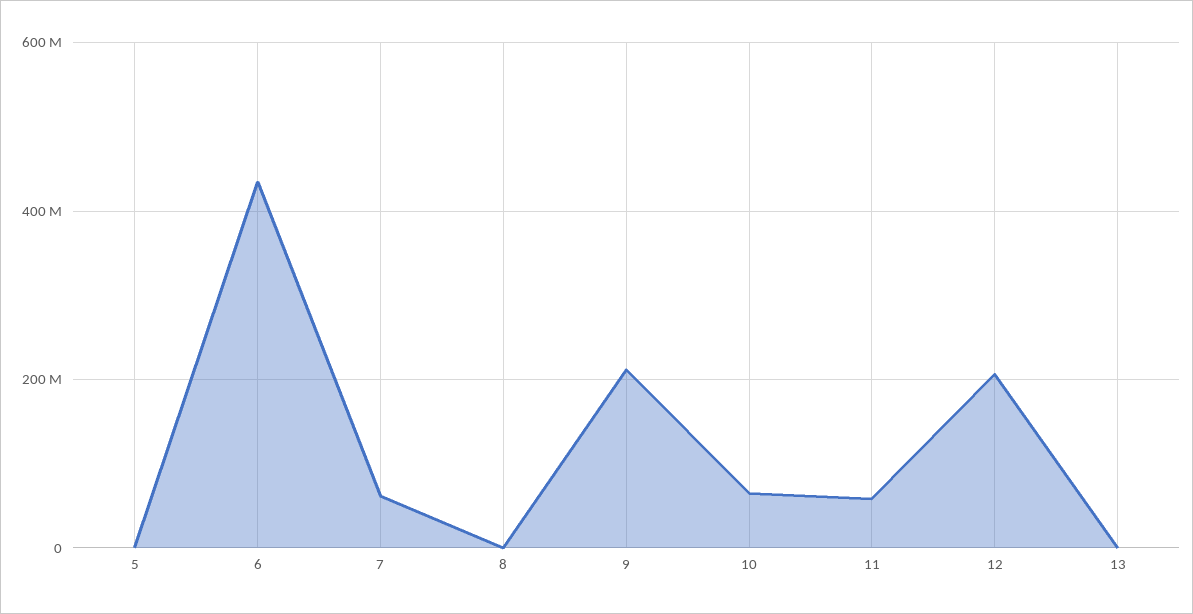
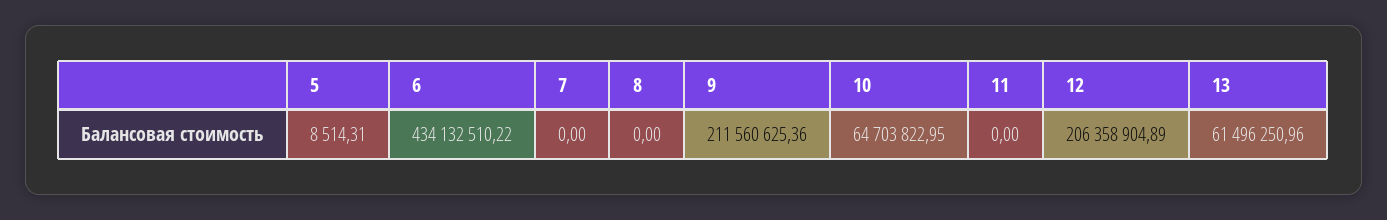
7: 60000000 -> 0
11: 60000000 -> 0
13: 0 -> 61496250.96

